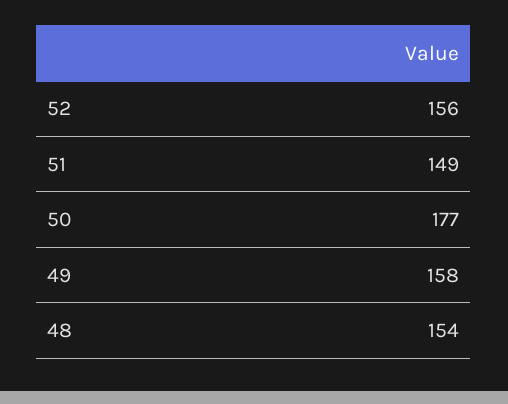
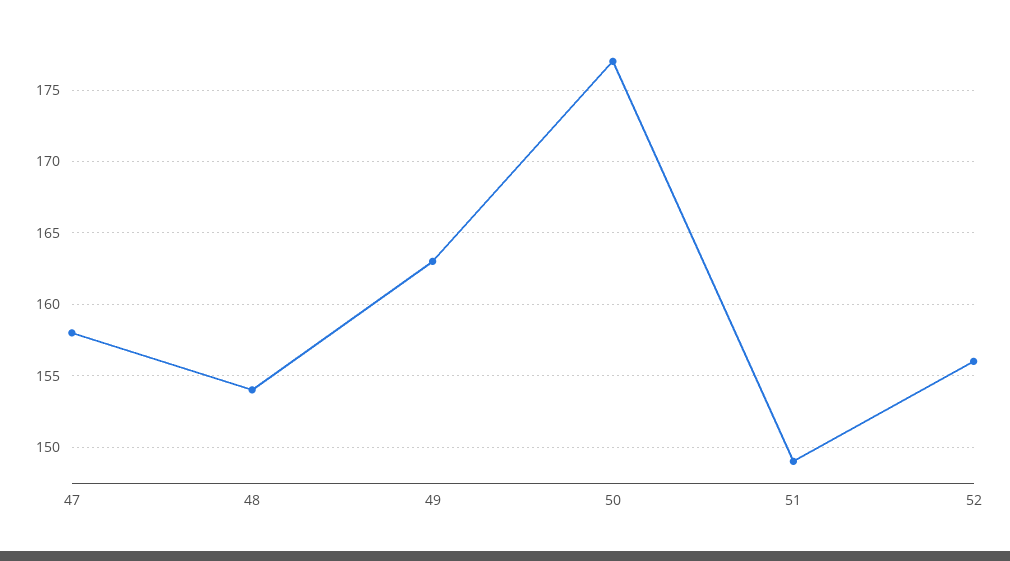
49: 158 -> 163
47: none -> 158

